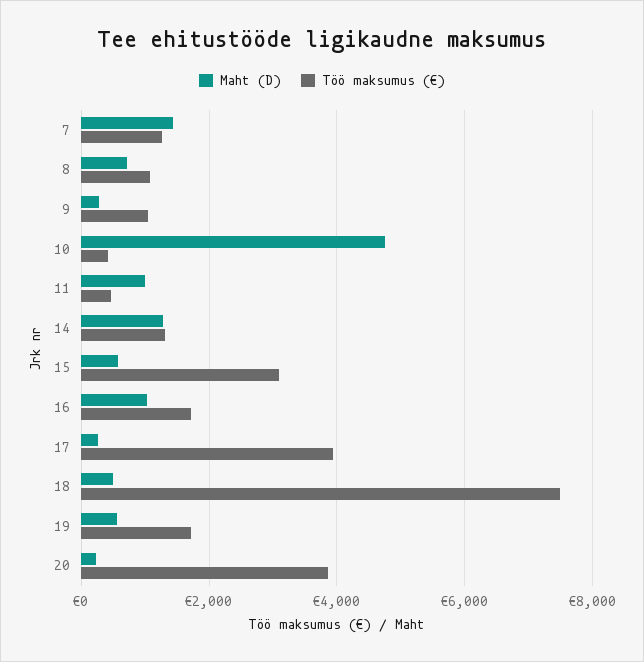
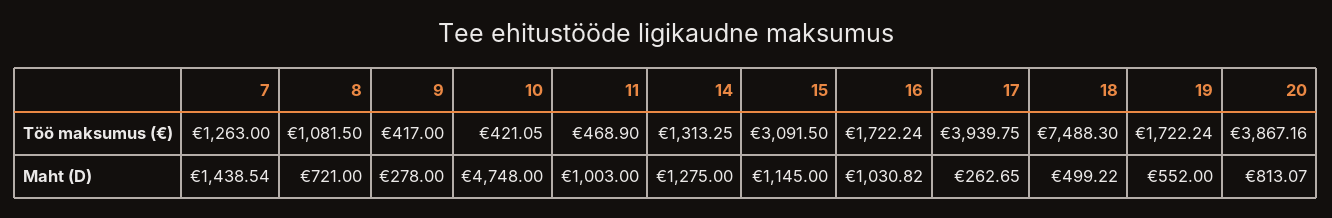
Töö maksumus (€), 9: 1000 -> 417
Maht (D), 15: 600 -> 1145
Maht (D), 20: 200 -> 813.07

